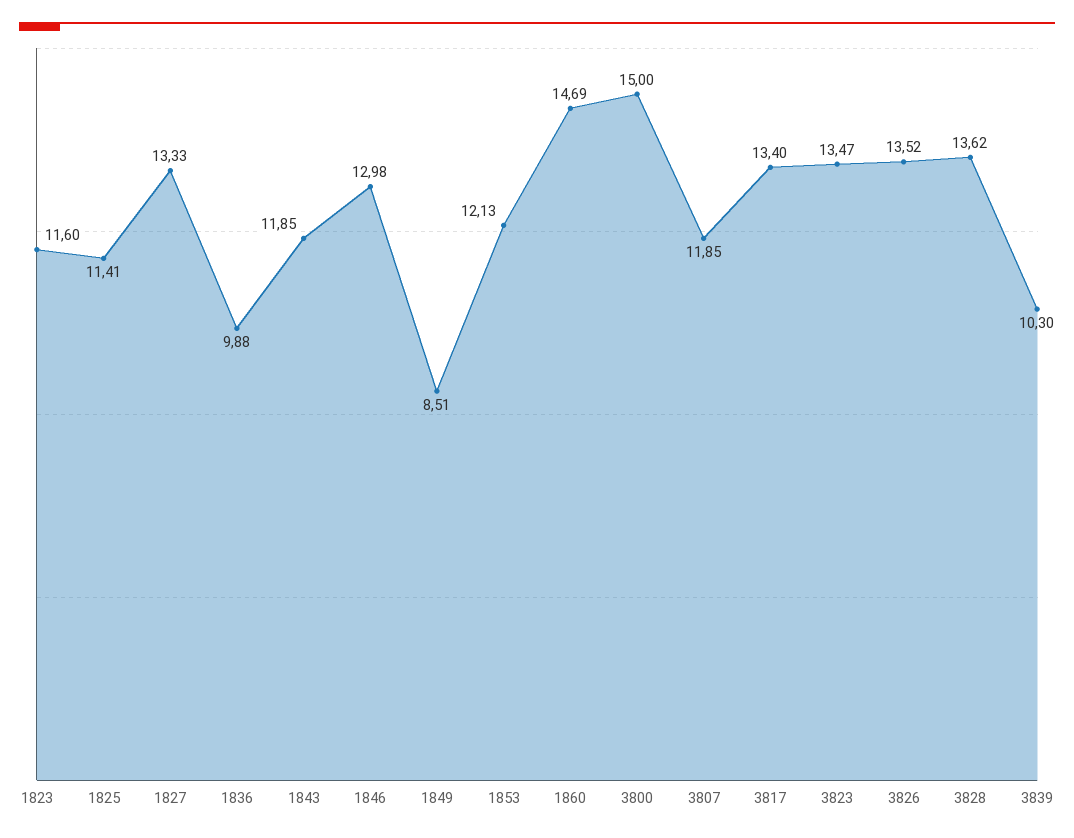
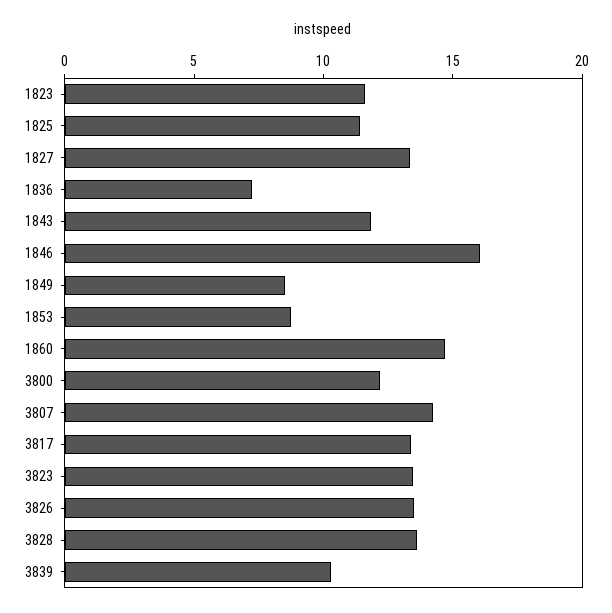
1836: 9.88 -> 7
1846: 12.98 -> 16
1853: 12.13 -> 9
3800: 15 -> 12
3807: 11.85 -> 14

